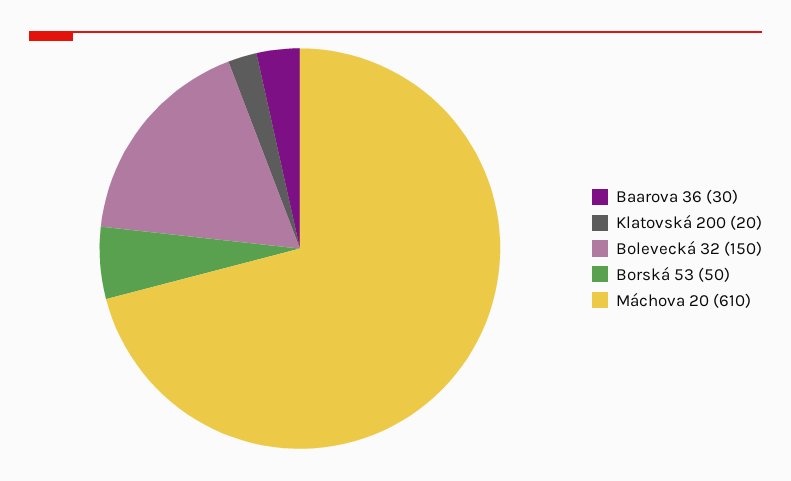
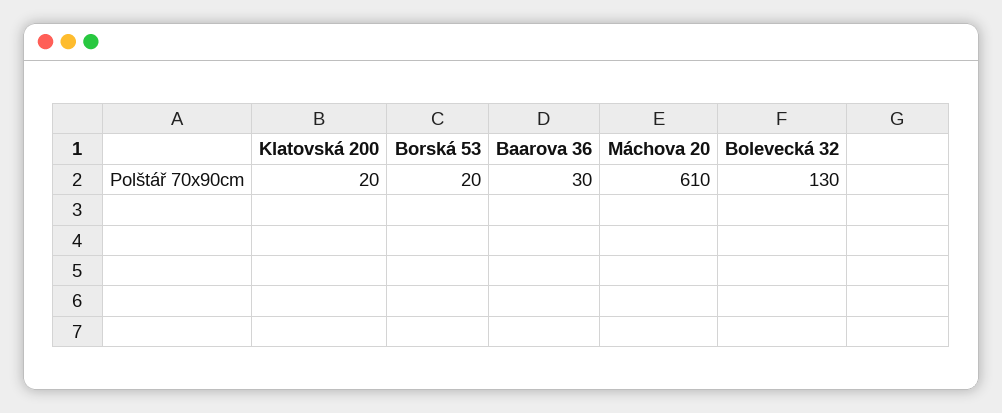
Bolevecká 32: 150 -> 130
Borská 53: 50 -> 20

